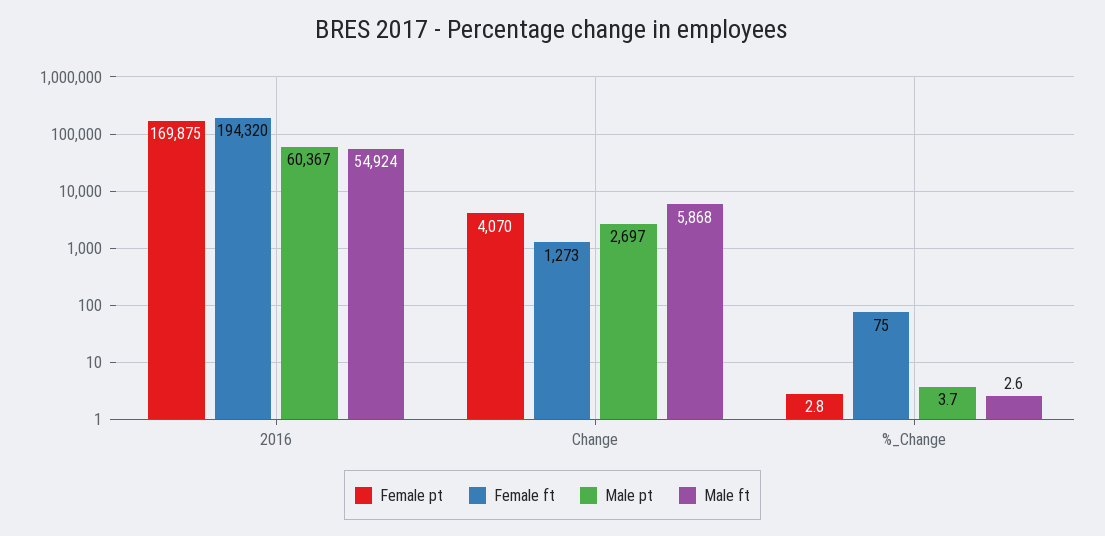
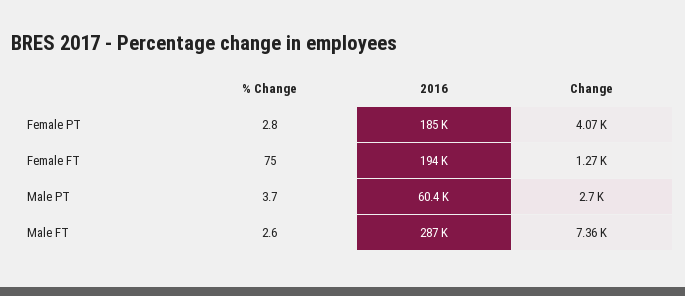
Female pt, 2016: 169875 -> 185000
Male ft, 2016: 54924 -> 287000
Male ft, Change: 5868 -> 7360

